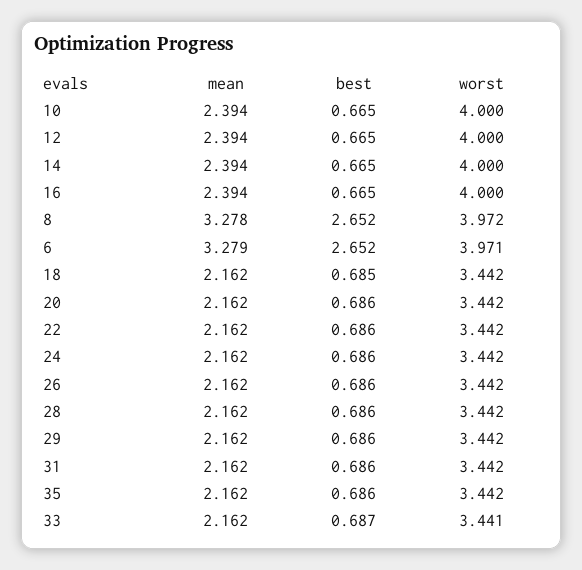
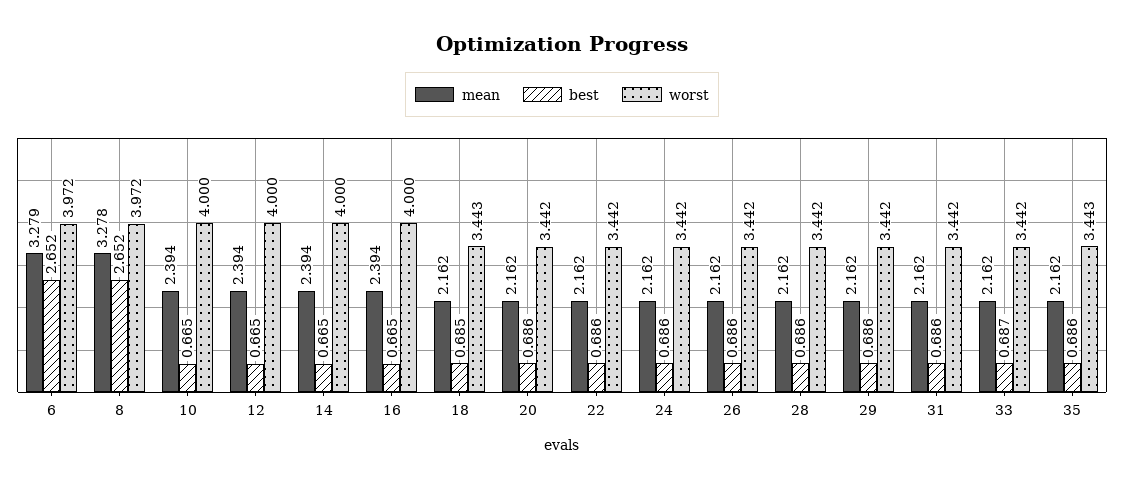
worst, 6: 3.971 -> 3.972
worst, 18: 3.442 -> 3.443
worst, 35: 3.442 -> 3.443
worst, 33: 3.441 -> 3.442

